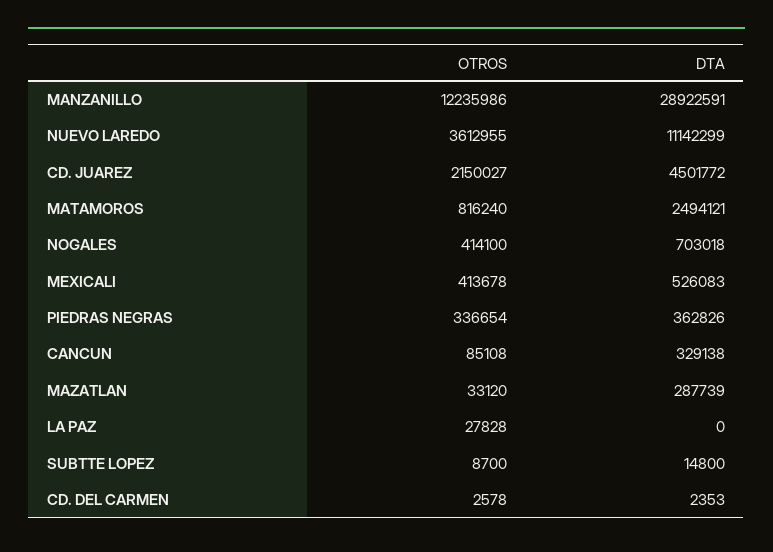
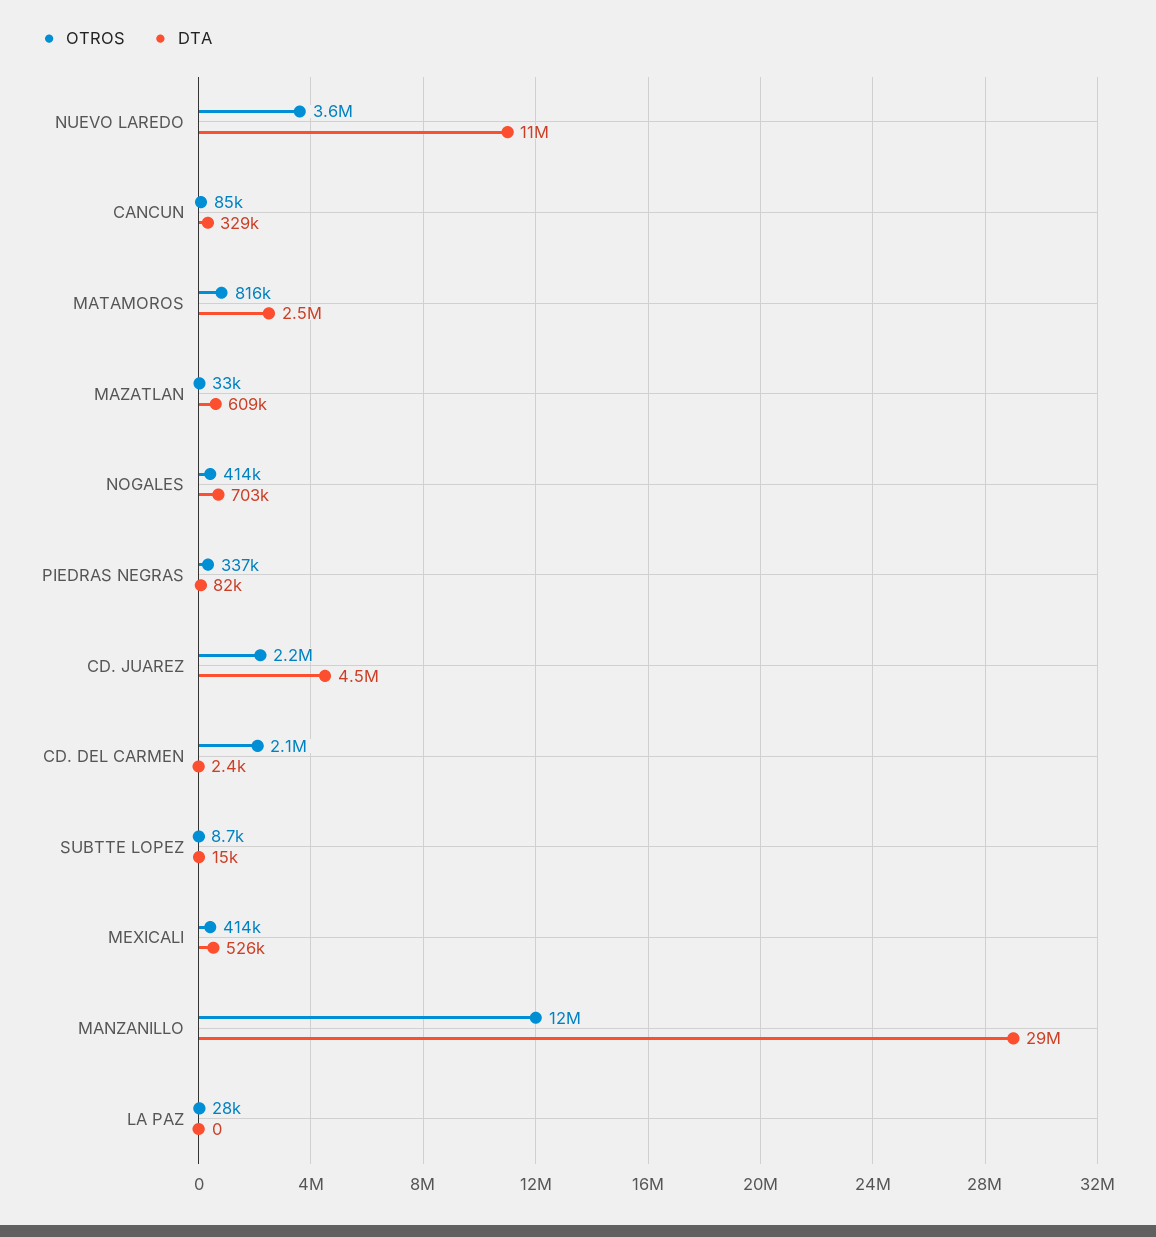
DTA, PIEDRAS NEGRAS: 362826 -> 82000
DTA, MAZATLAN: 287739 -> 609000
OTROS, CD. DEL CARMEN: 2578 -> 2100000

